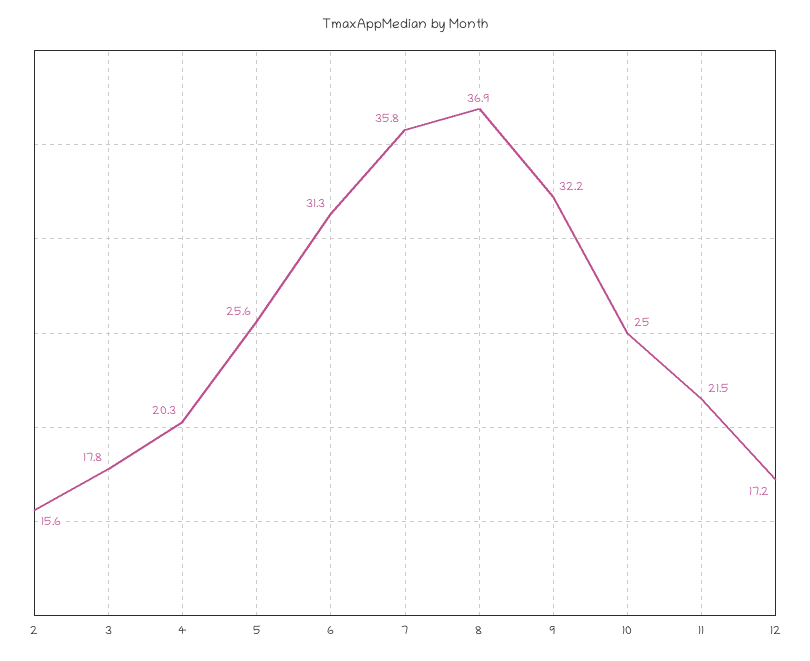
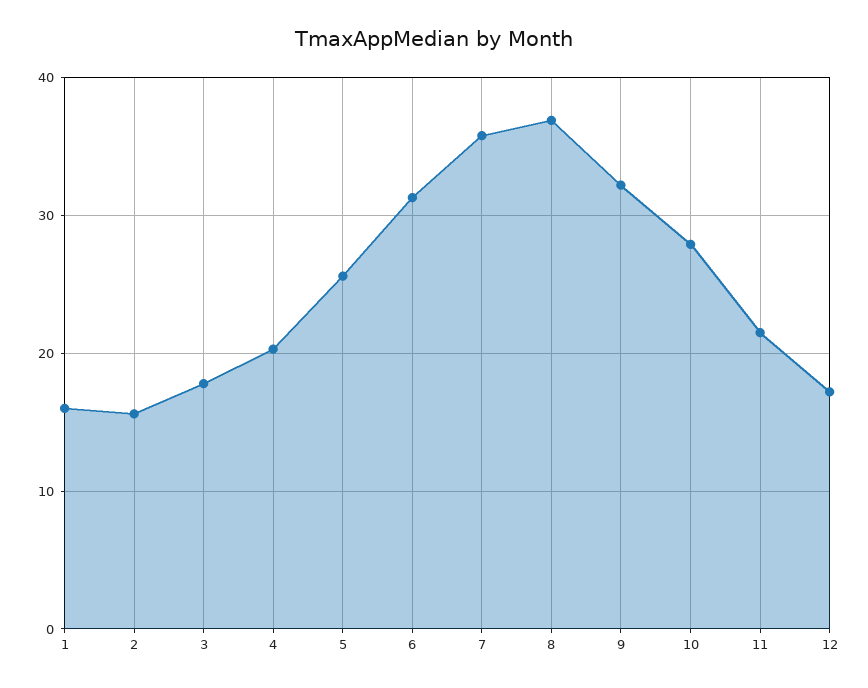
10: 25 -> 28
1: none -> 16

